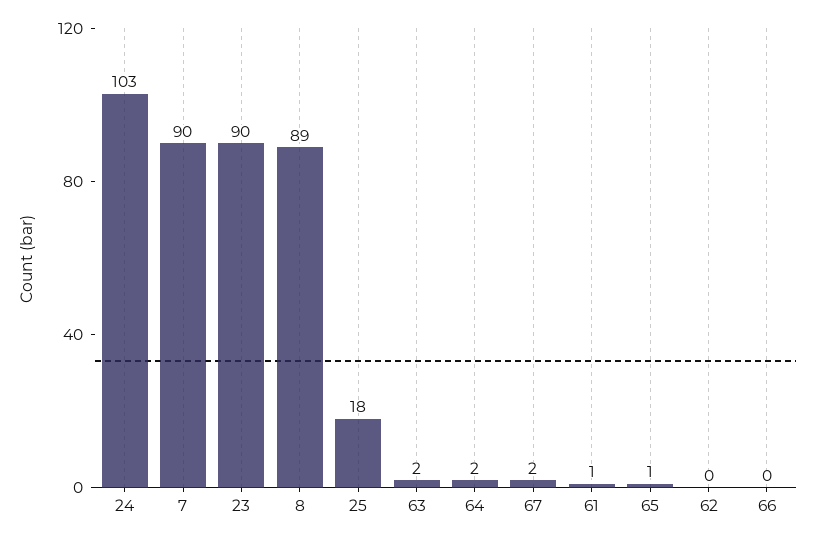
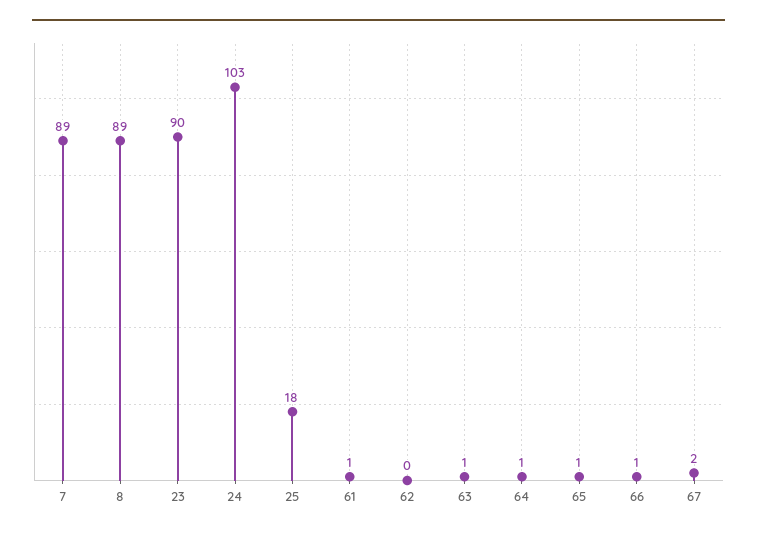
7: 90 -> 89
63: 2 -> 1
64: 2 -> 1
66: 0 -> 1

